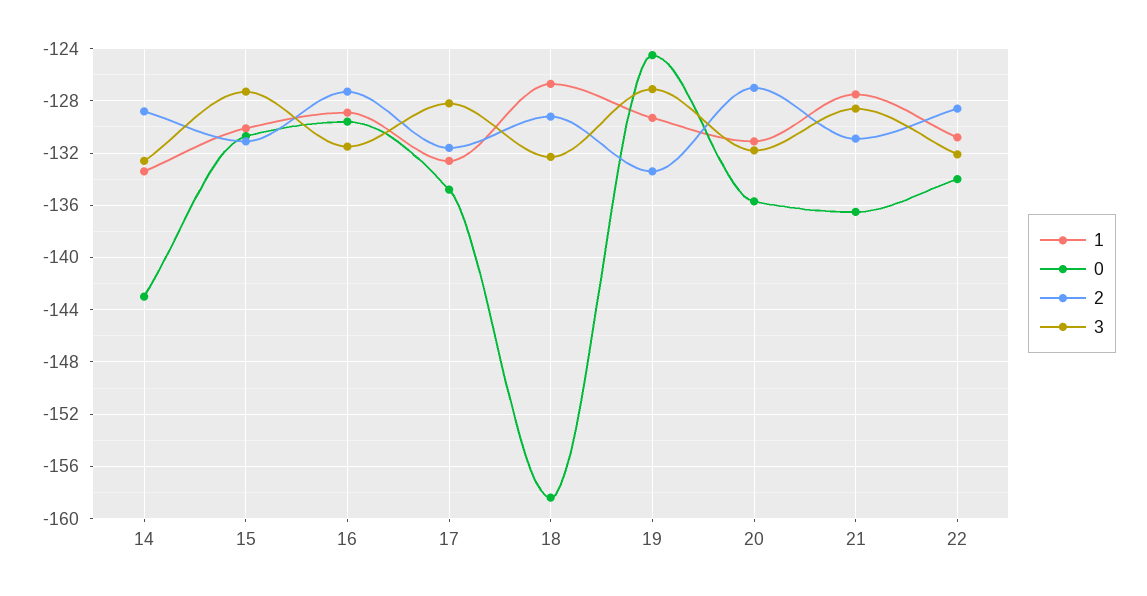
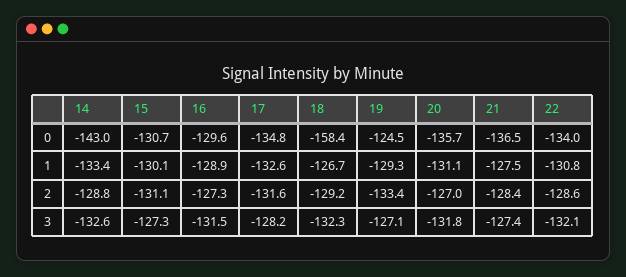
2, 21: -131 -> -128.4
3, 21: -128.5 -> -127.4

